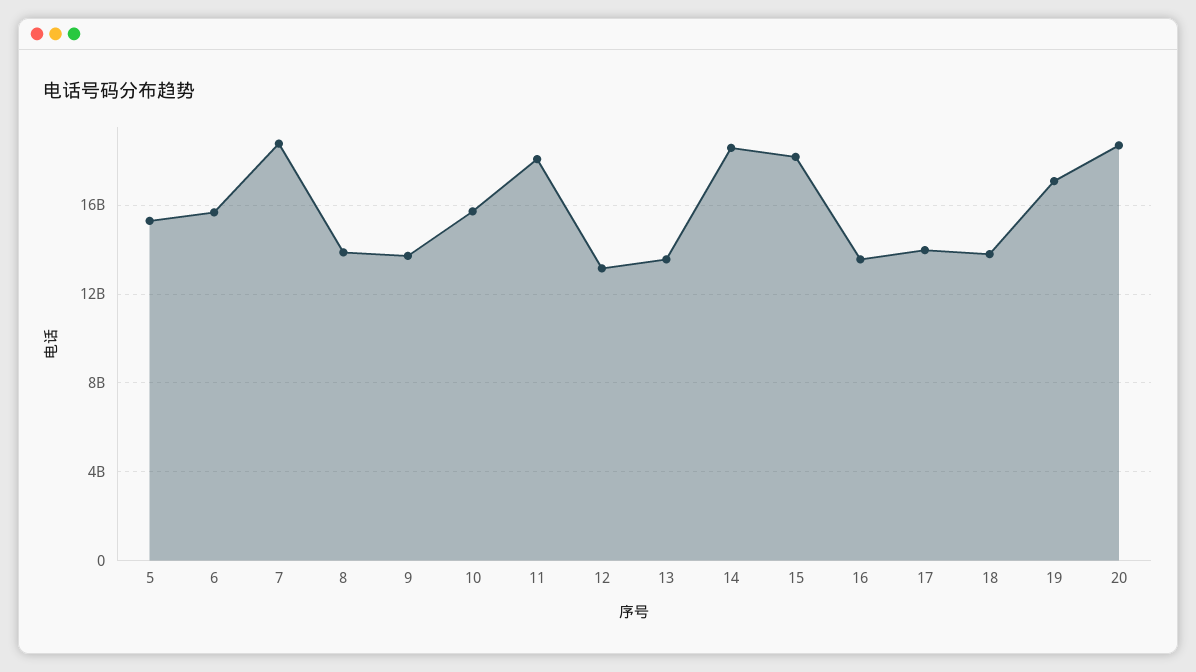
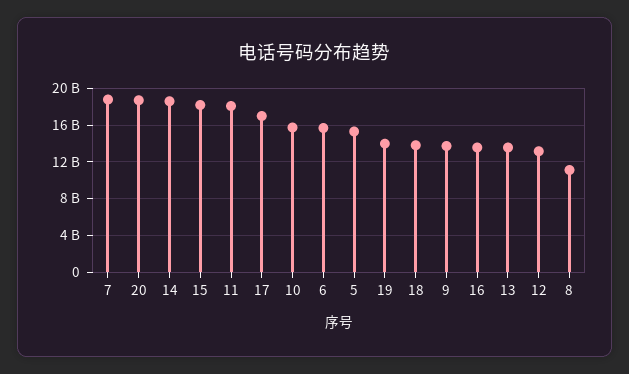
8: 14000000000 -> 11000000000
17: 14000000000 -> 17000000000
19: 17000000000 -> 14000000000

